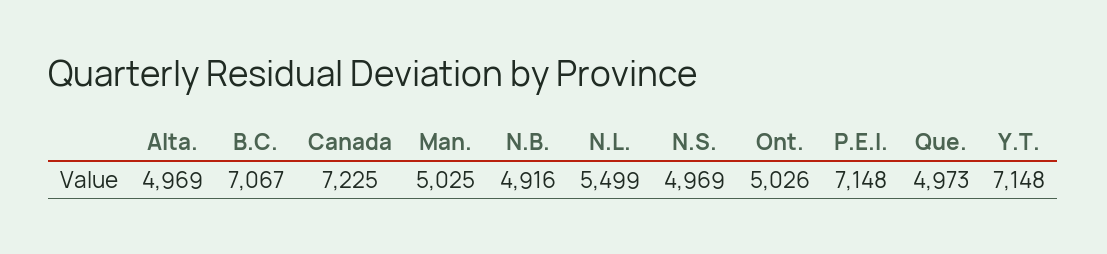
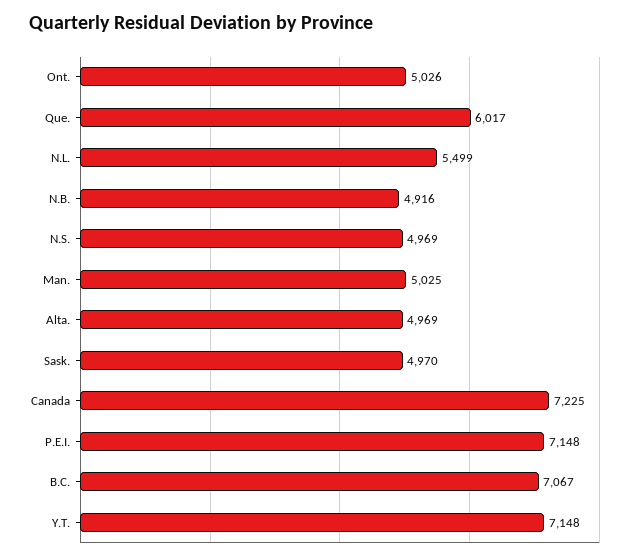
Que.: 4973 -> 6017
Sask.: none -> 4970

